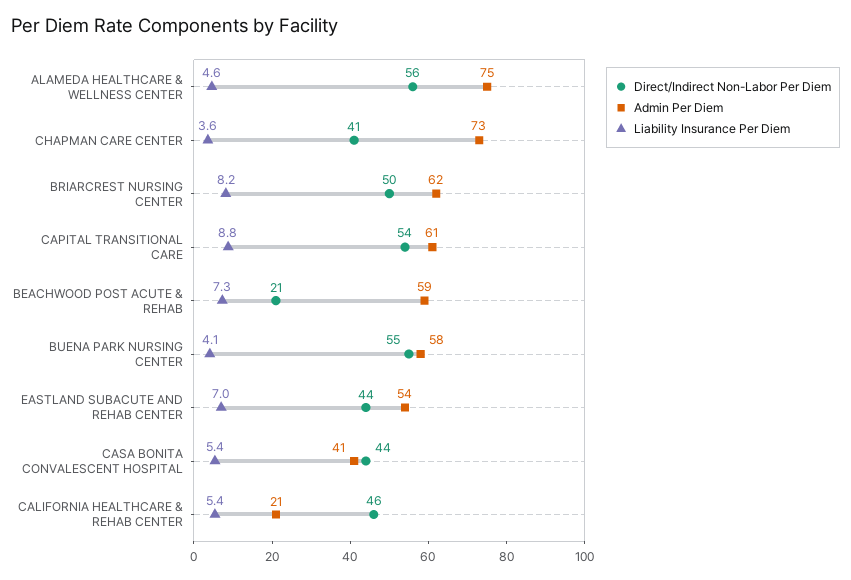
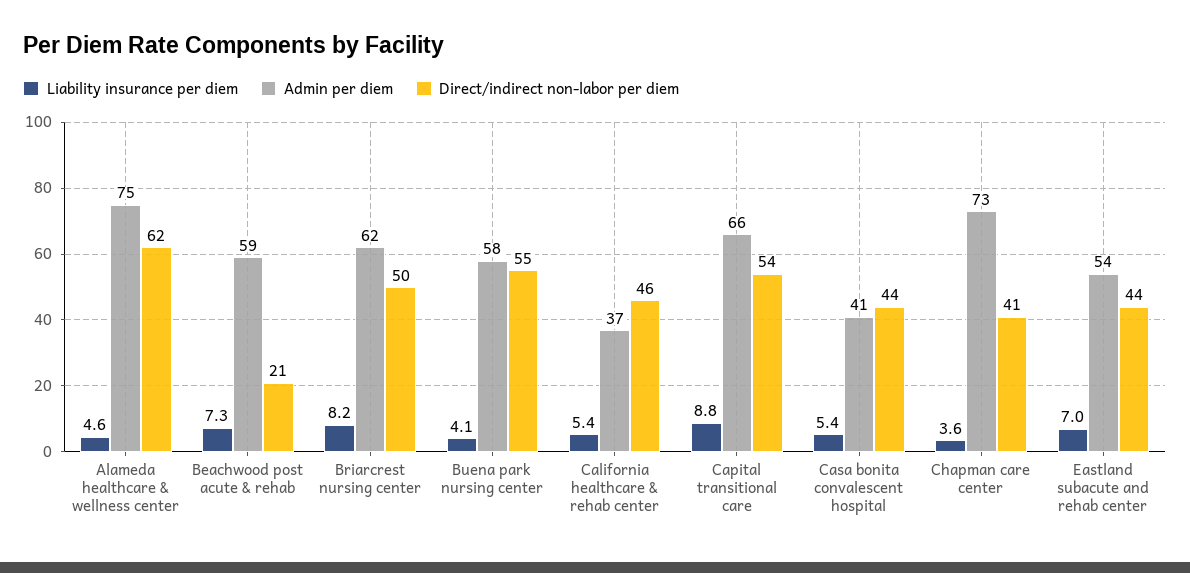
Direct/Indirect Non-Labor Per Diem, ALAMEDA HEALTHCARE & WELLNESS CENTER: 56 -> 62
Admin Per Diem, CAPITAL TRANSITIONAL CARE: 61 -> 66
Admin Per Diem, CALIFORNIA HEALTHCARE & REHAB CENTER: 21 -> 37

